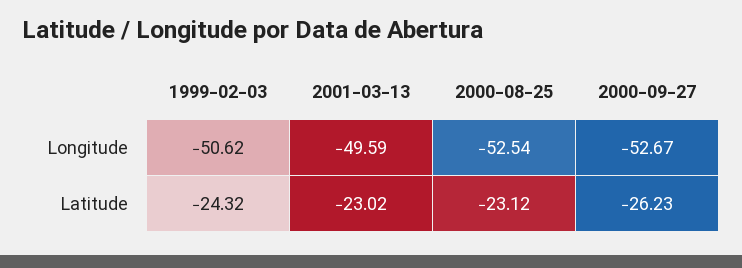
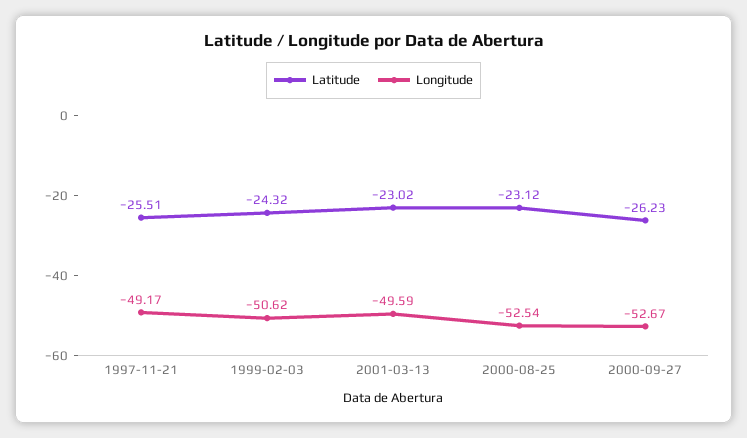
Latitude, 1997-11-21: none -> -25.51
Longitude, 1997-11-21: none -> -49.17

